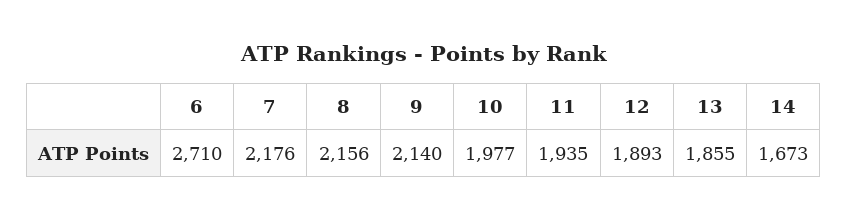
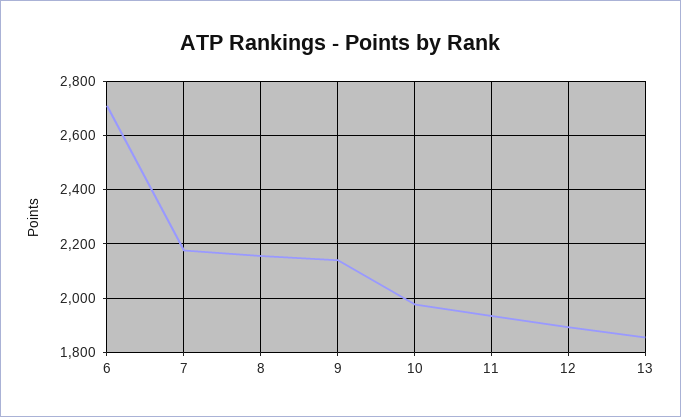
14: 1673 -> none

